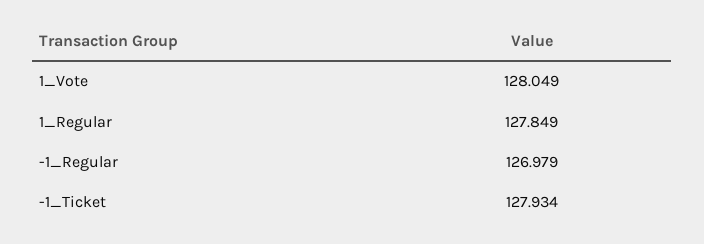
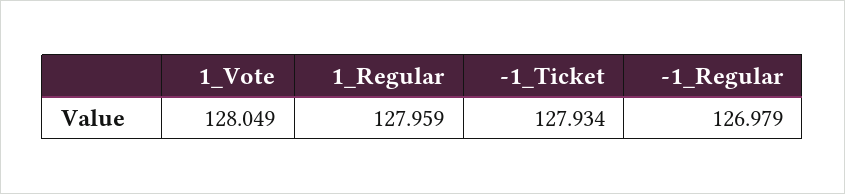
1_Regular: 127.849 -> 127.959

